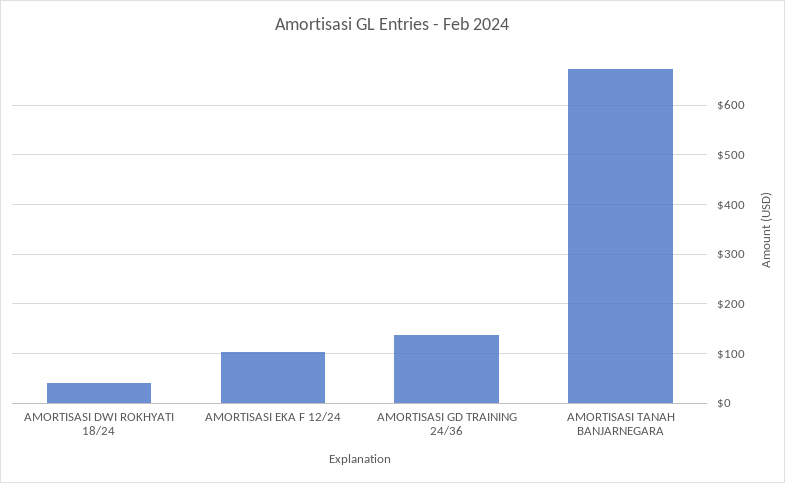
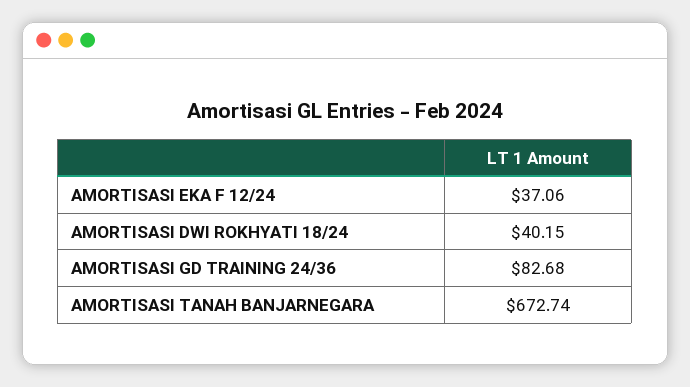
AMORTISASI EKA F 12/24: 100 -> 37.06
AMORTISASI GD TRAINING 24/36: 140 -> 82.68

